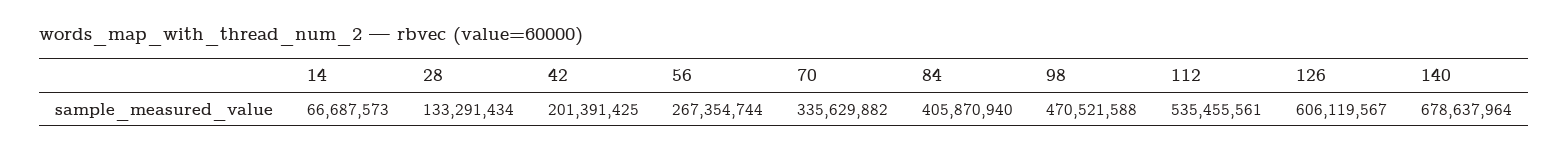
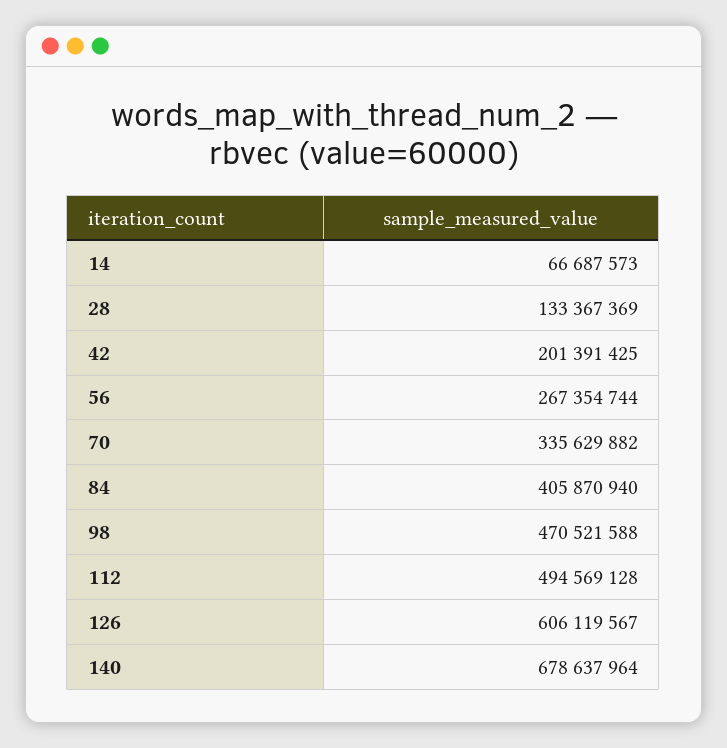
28: 133291434 -> 133367369
112: 535455561 -> 494569128

